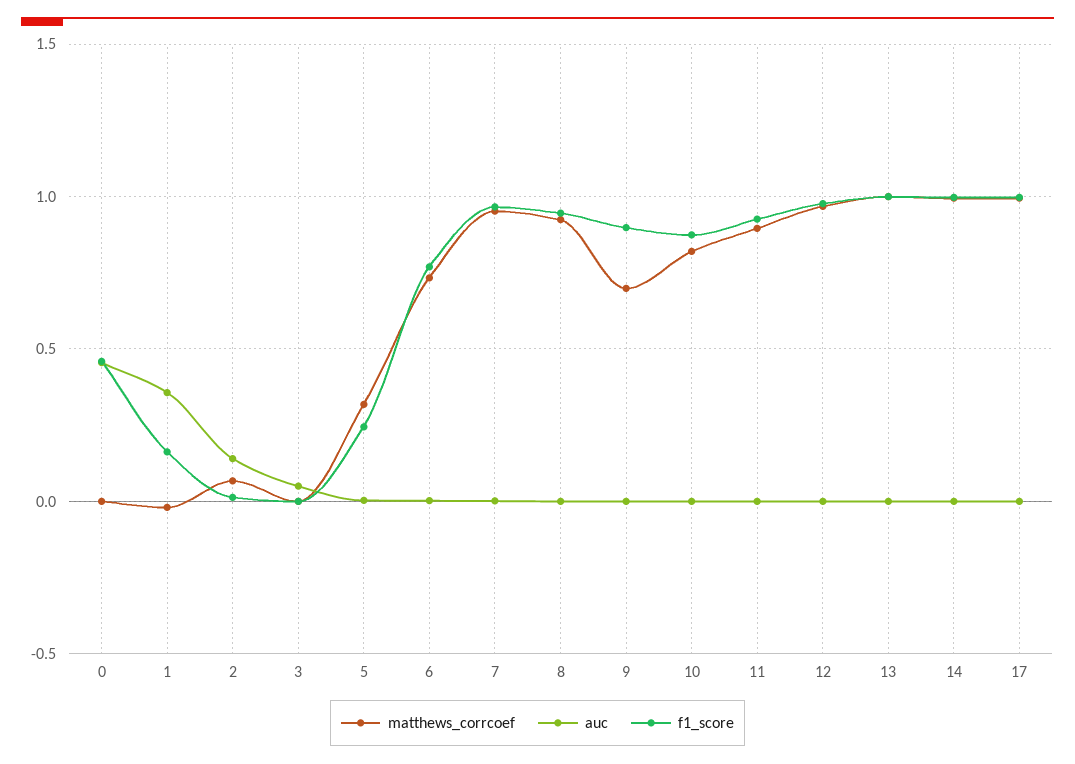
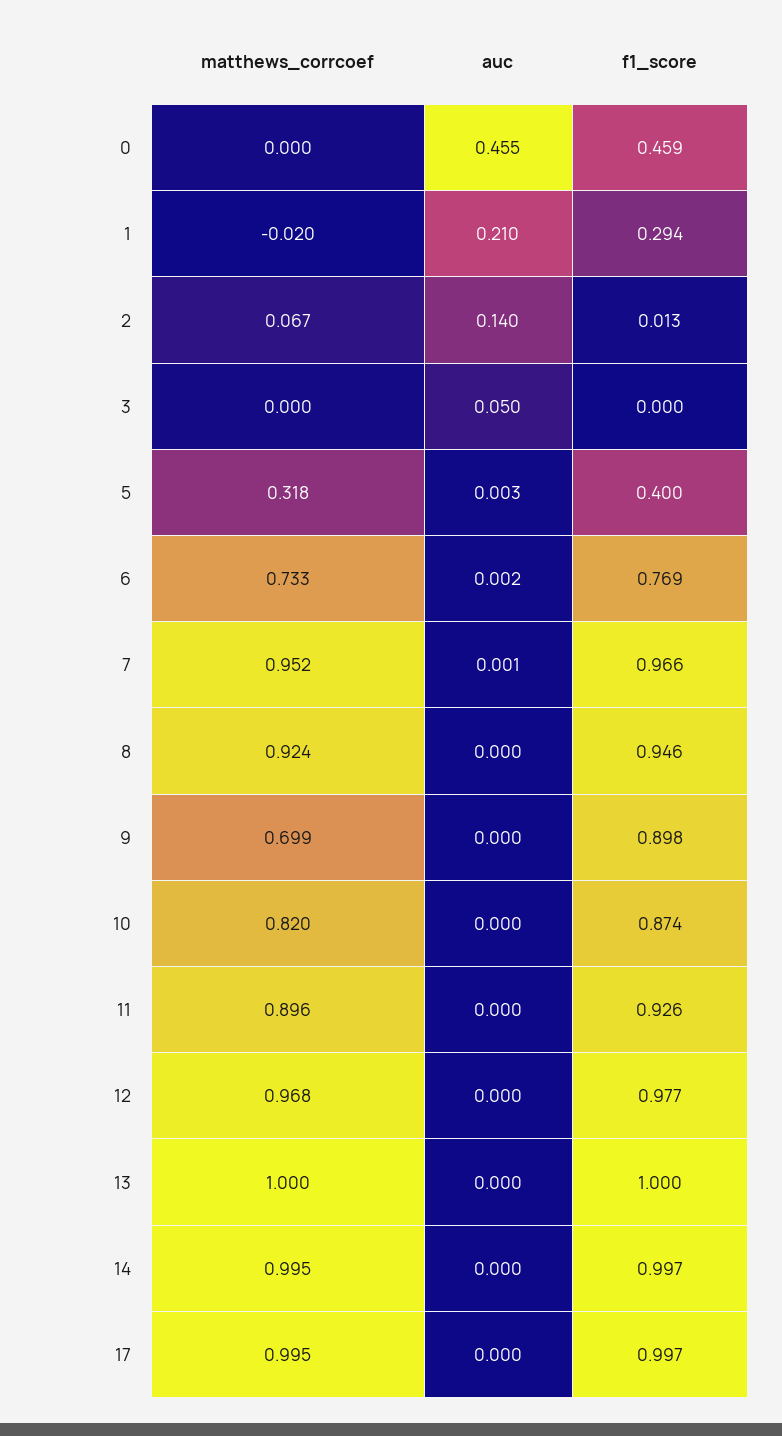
auc, 1: 0.35 -> 0.21
f1_score, 1: 0.15 -> 0.294
f1_score, 5: 0.25 -> 0.4

